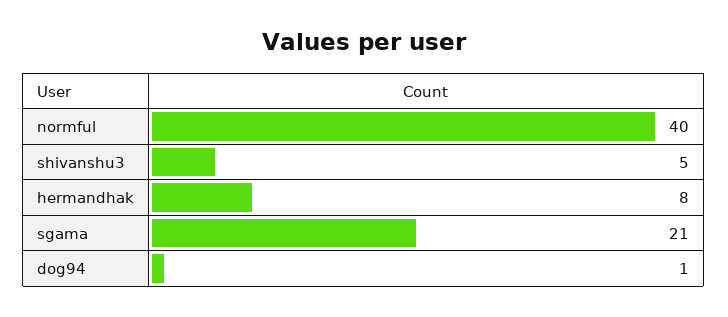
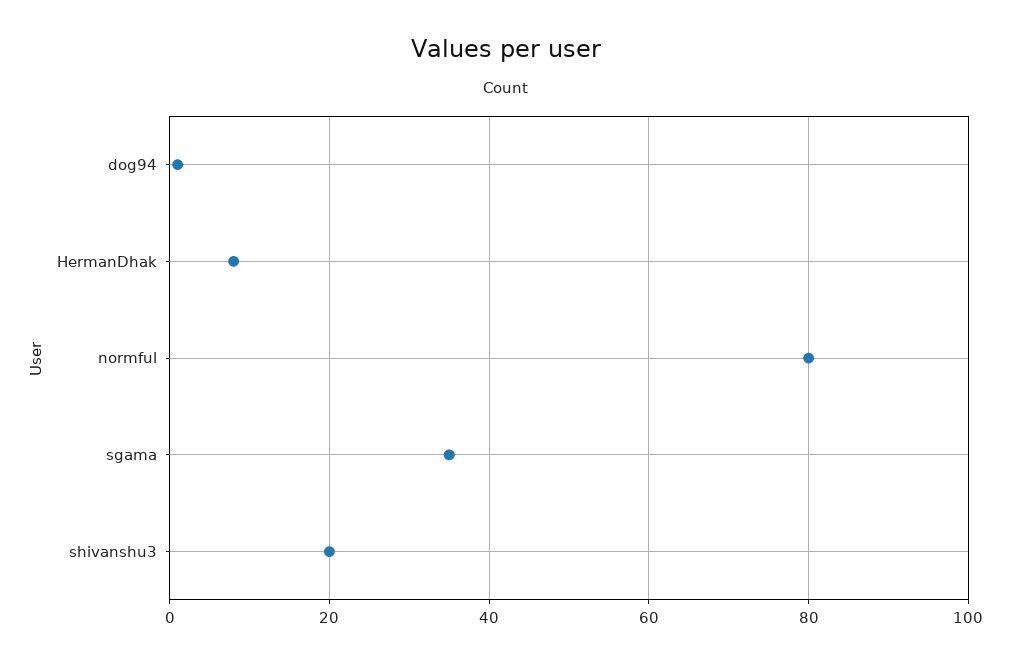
normful: 40 -> 80
shivanshu3: 5 -> 20
sgama: 21 -> 35

